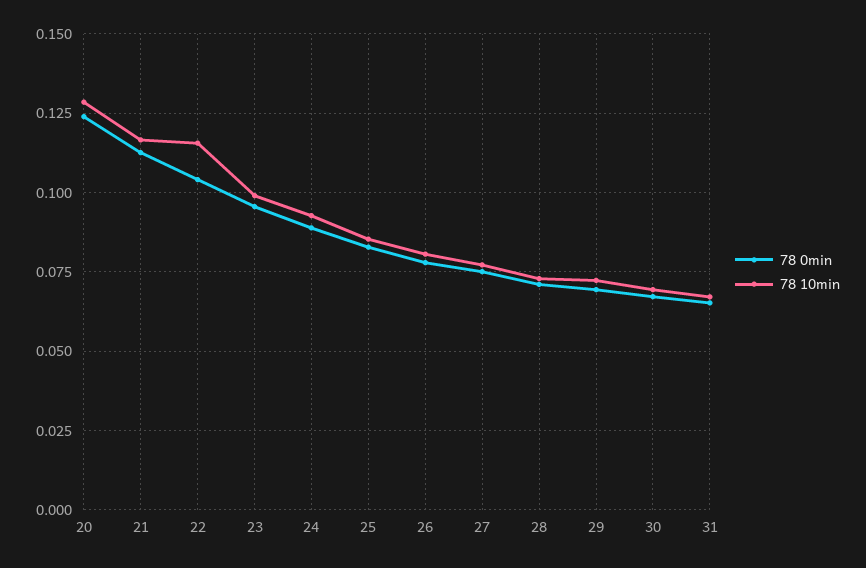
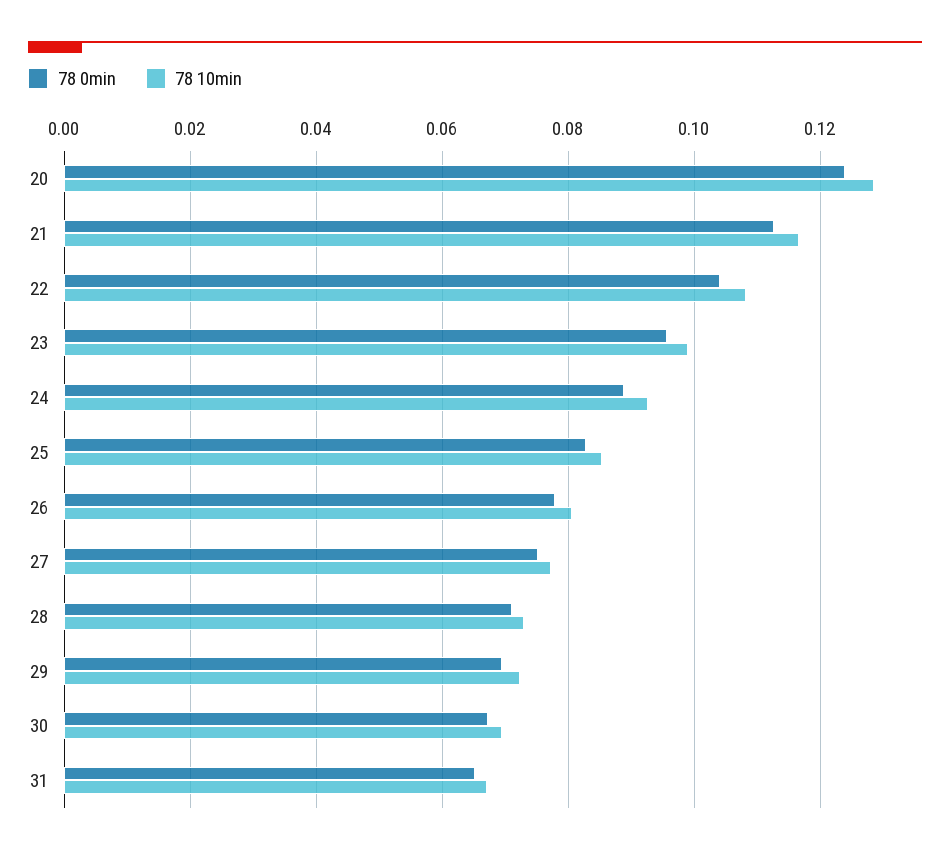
78 10min, 22: 0.115 -> 0.108

